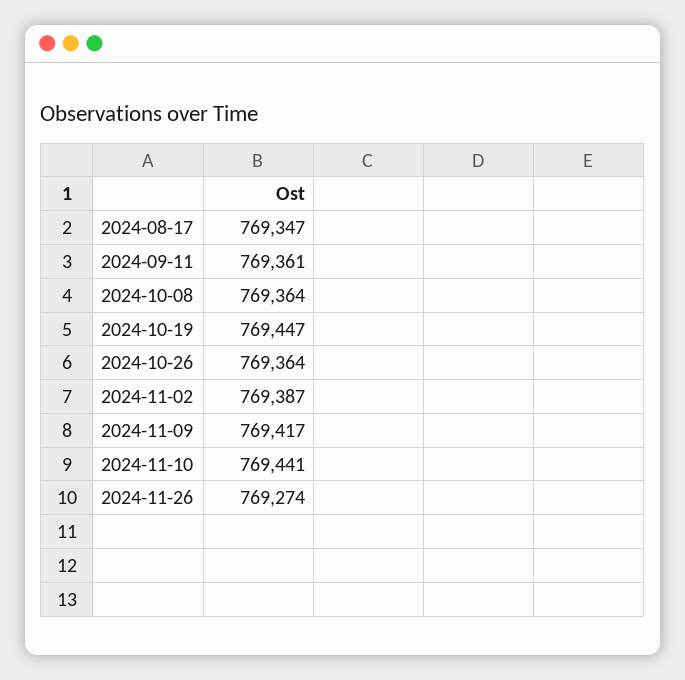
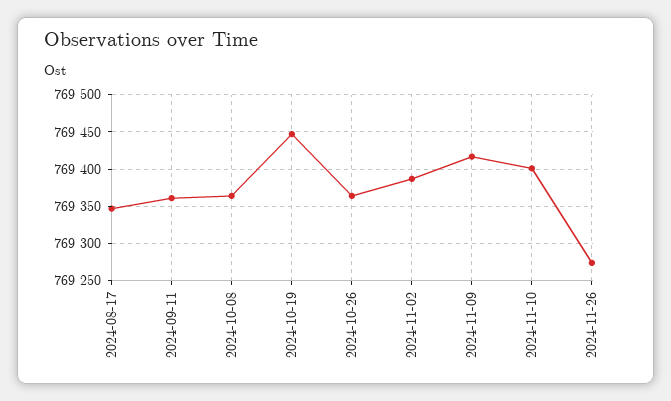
2024-11-10: 769441 -> 769400

